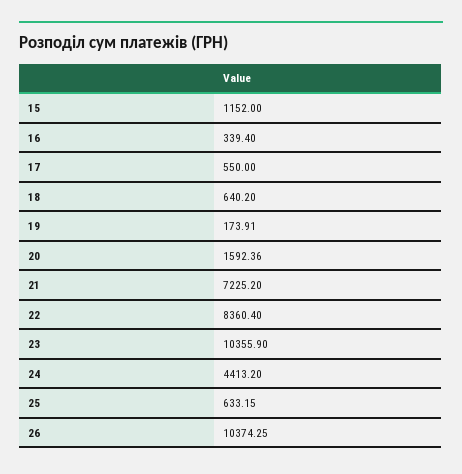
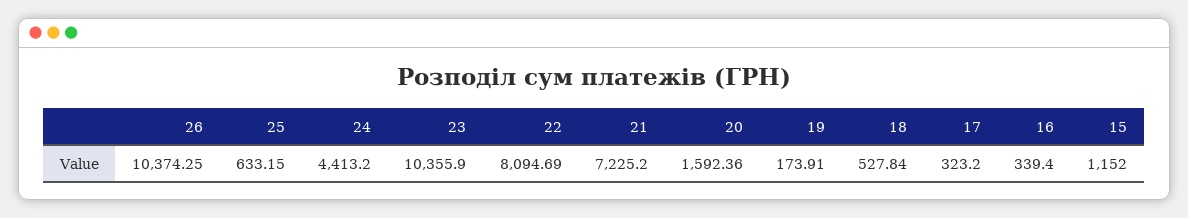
17: 550 -> 323.2
18: 640.2 -> 527.84
22: 8360.4 -> 8094.69

